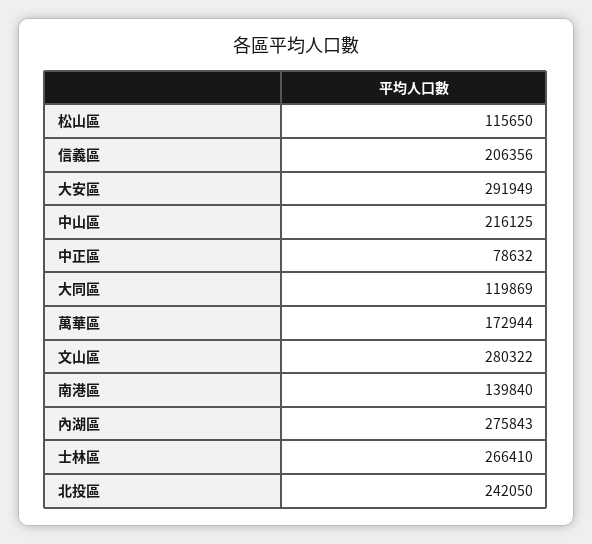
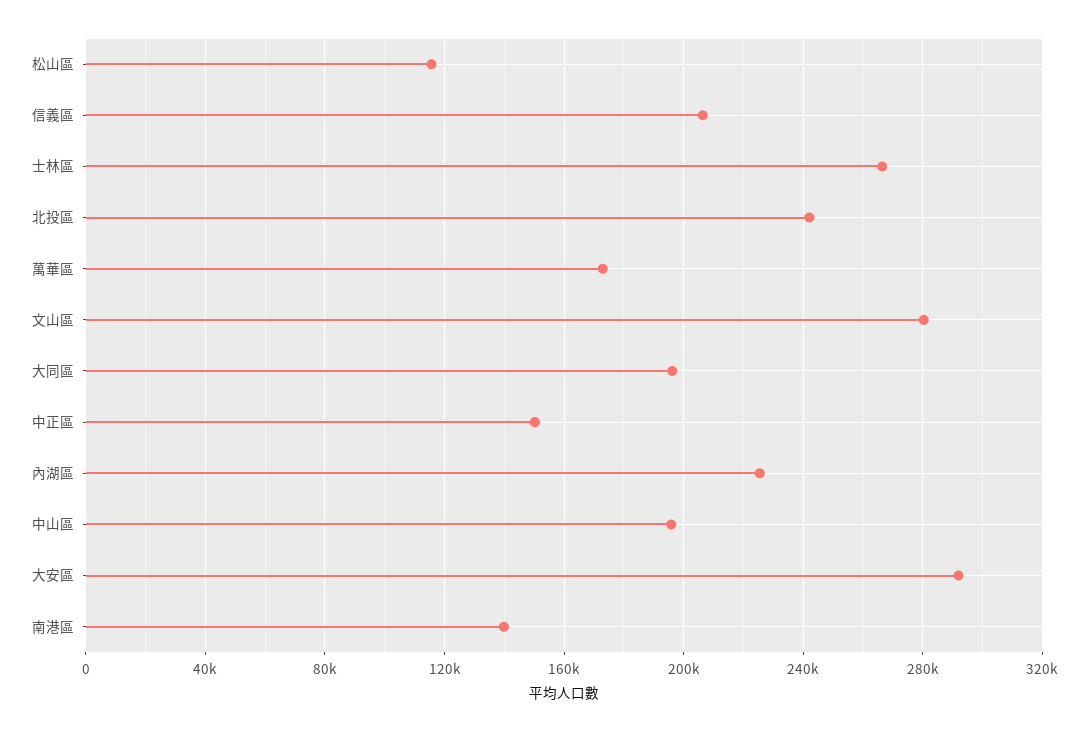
中山區: 216125 -> 195000
中正區: 78632 -> 150000
大同區: 119869 -> 195000
內湖區: 275843 -> 225000

